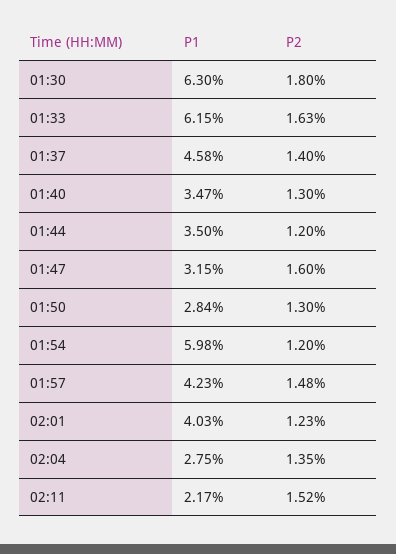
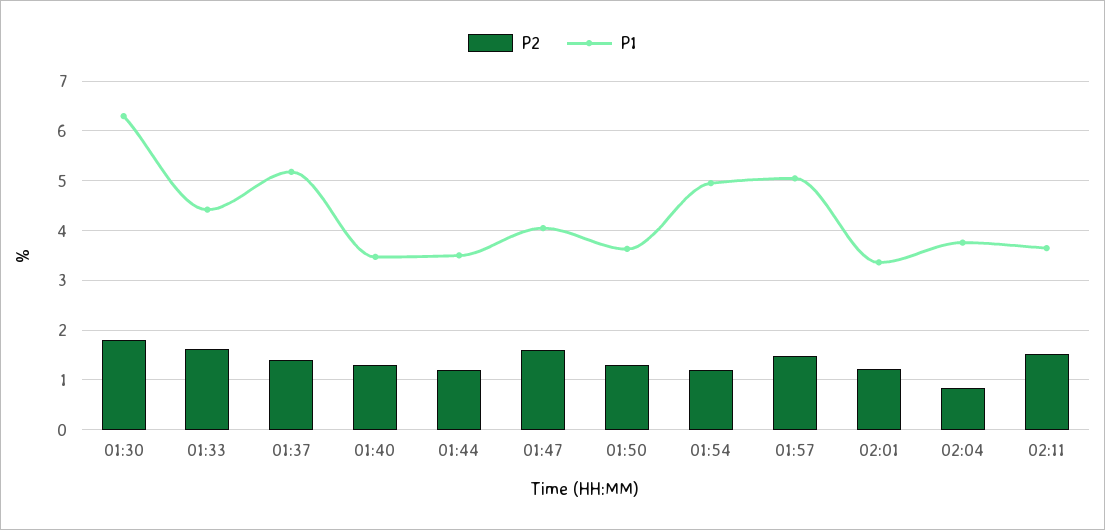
P1, 01:33: 6.15 -> 4.4
P1, 01:37: 4.58 -> 5.2
P1, 01:47: 3.15 -> 4
P1, 01:50: 2.84 -> 3.6
P1, 01:54: 5.98 -> 5
P1, 01:57: 4.23 -> 5
P1, 02:01: 4.03 -> 3.4
P1, 02:04: 2.75 -> 3.8
P2, 02:04: 1.35 -> 0.8
P1, 02:11: 2.17 -> 3.6

